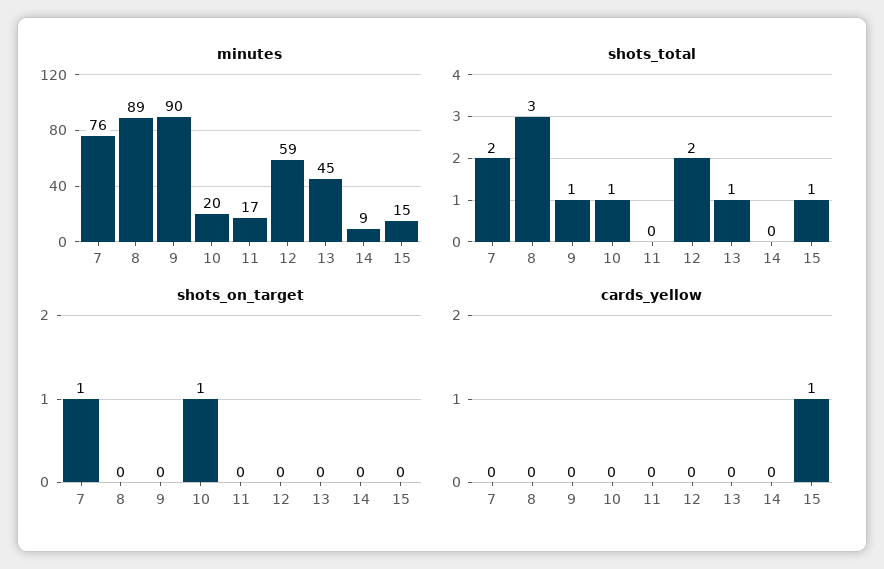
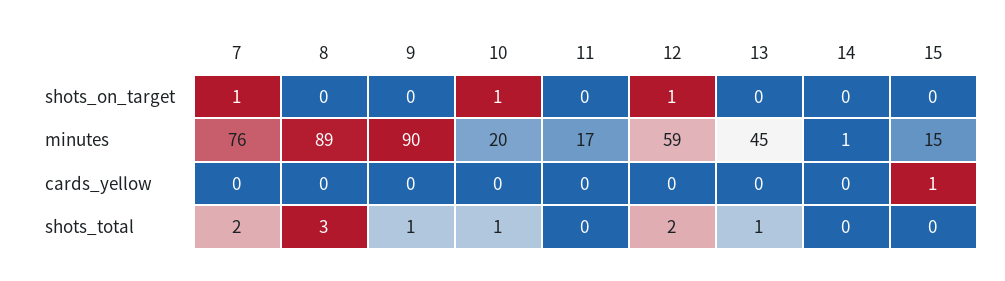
minutes, 14: 9 -> 1
shots_total, 15: 1 -> 0
shots_on_target, 12: 0 -> 1

